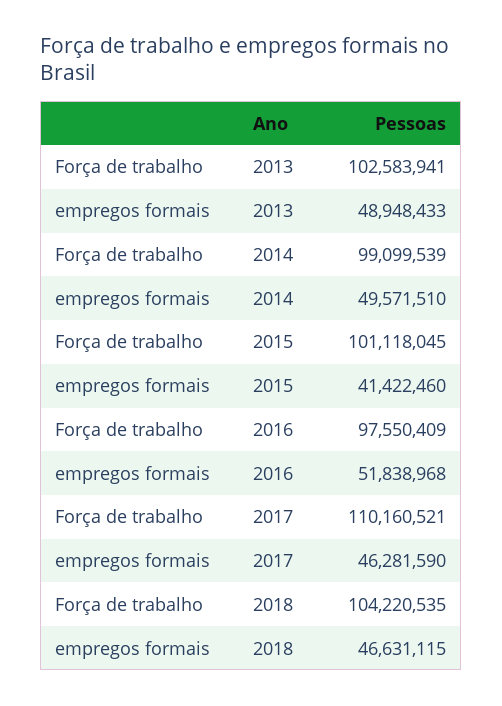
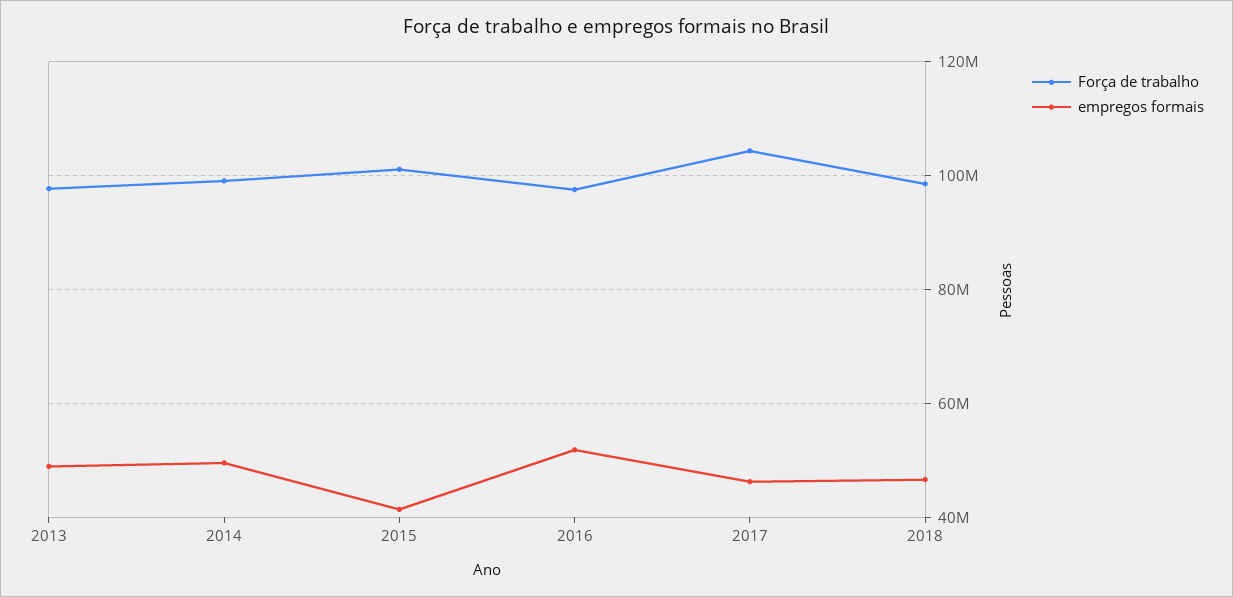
Força de trabalho, 2013: 102583941 -> 98000000
Força de trabalho, 2017: 110160521 -> 104000000
Força de trabalho, 2018: 104220535 -> 98000000

